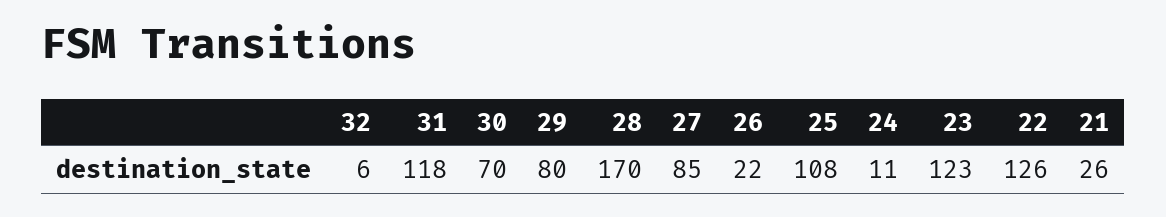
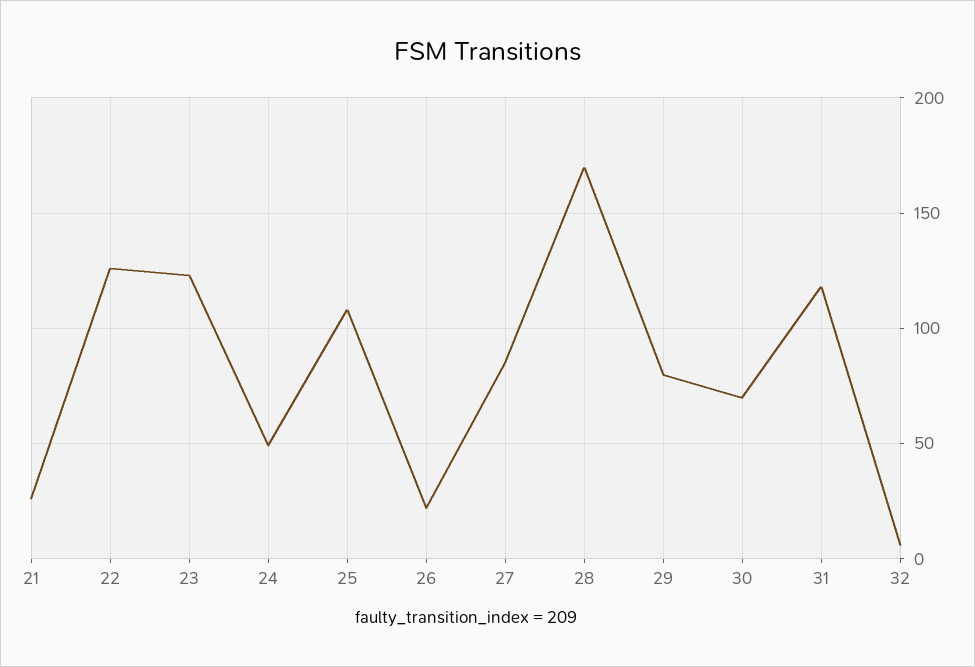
24: 11 -> 50

